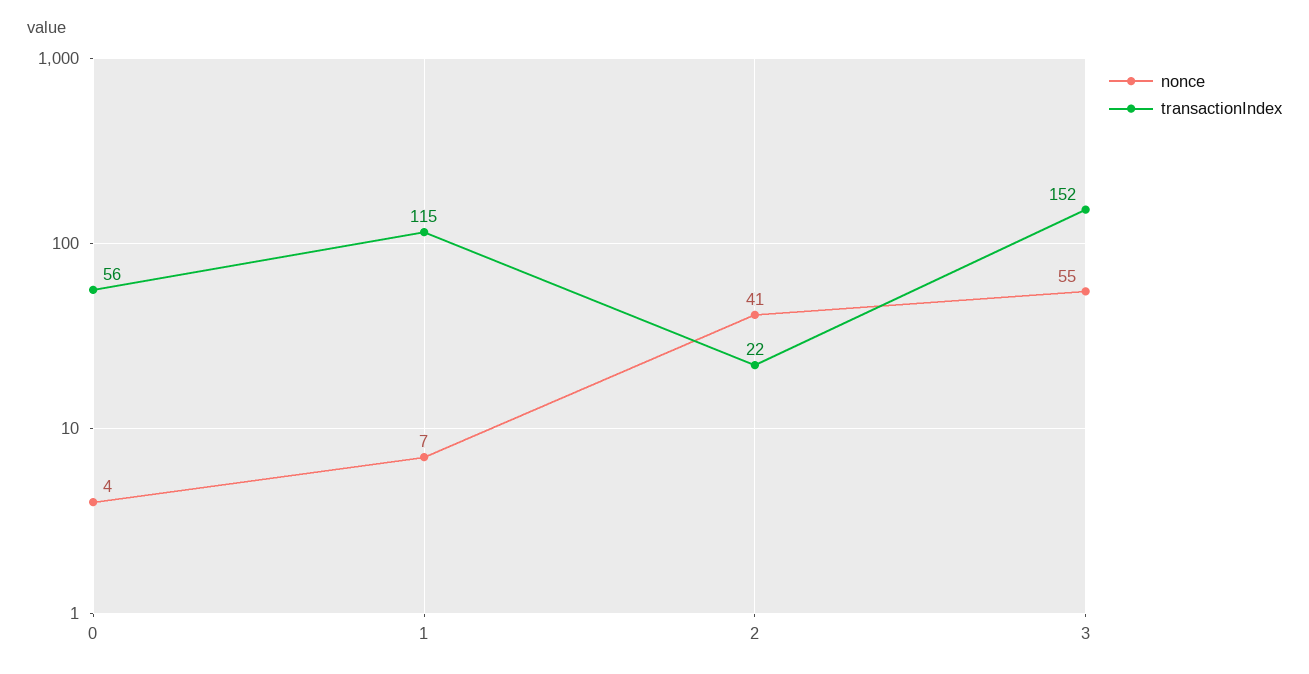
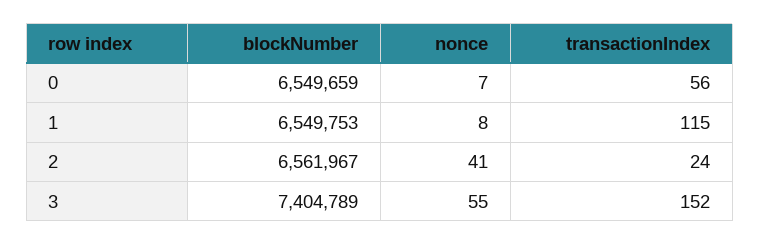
nonce, 0: 4 -> 7
nonce, 1: 7 -> 8
transactionIndex, 2: 22 -> 24
blockNumber, 0: none -> 6549659
blockNumber, 1: none -> 6549753
blockNumber, 2: none -> 6561967
blockNumber, 3: none -> 7404789

